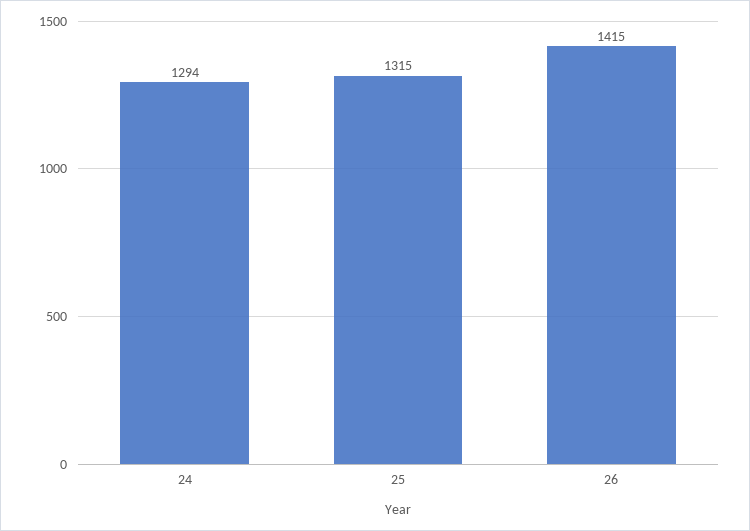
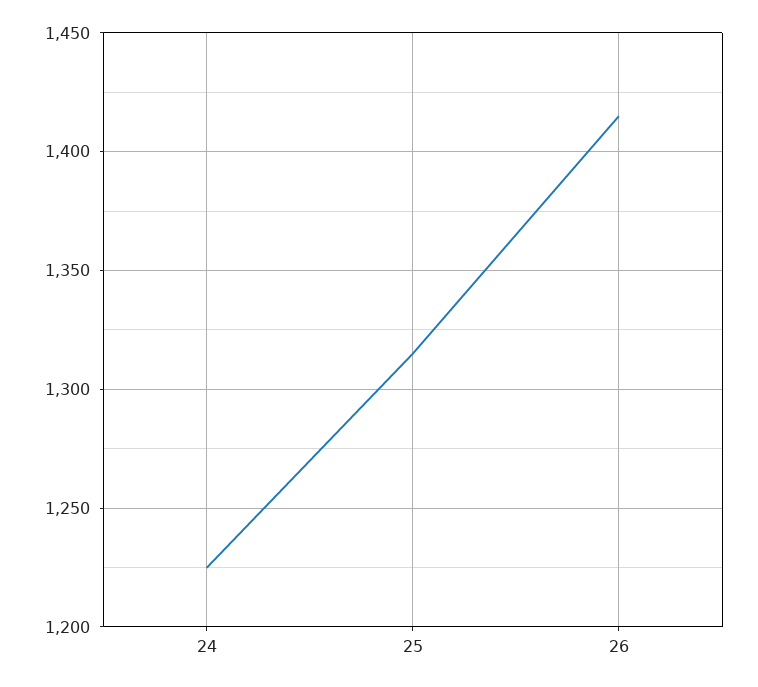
24: 1294 -> 1225

